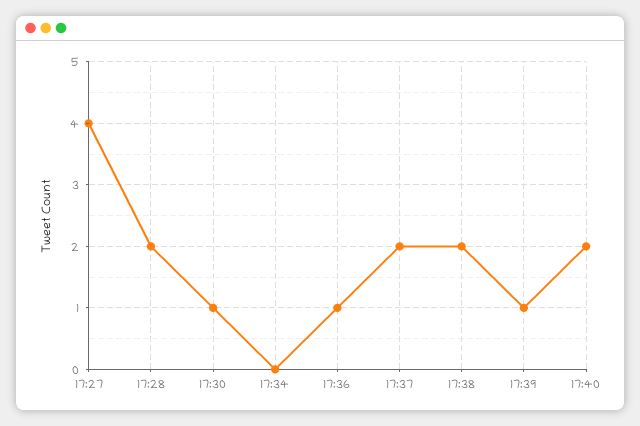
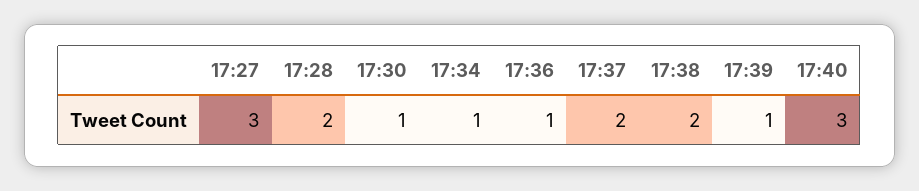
17:27: 4 -> 3
17:34: 0 -> 1
17:40: 2 -> 3

